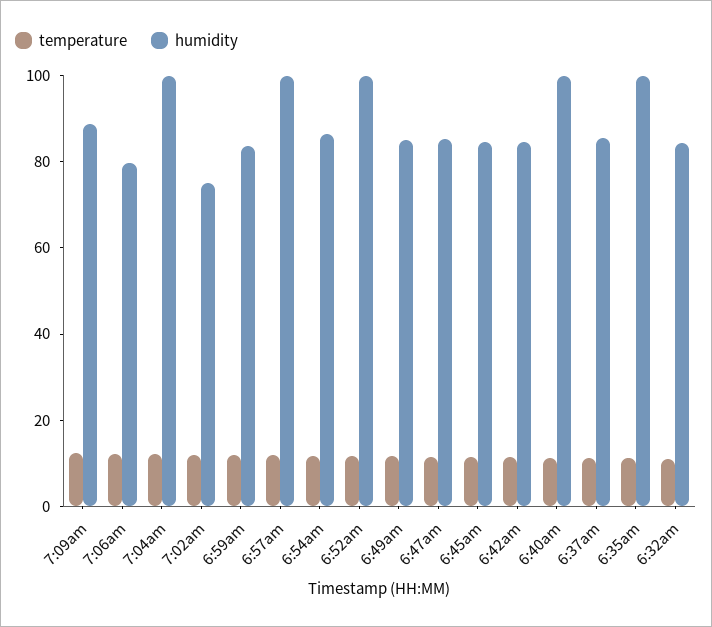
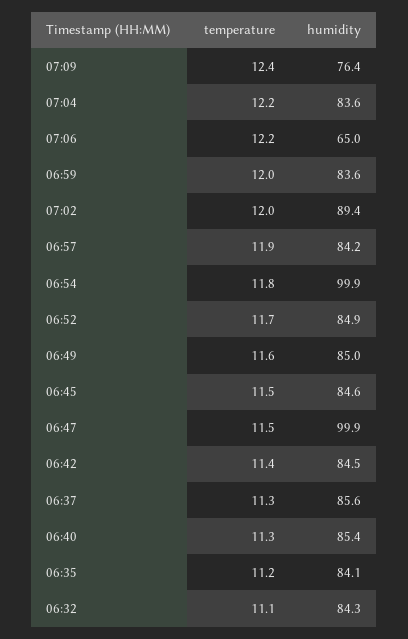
humidity, 7:09am: 90 -> 76.4
humidity, 7:06am: 80 -> 65
humidity, 7:04am: 100 -> 83.6
humidity, 7:02am: 75 -> 89.4
humidity, 6:57am: 100 -> 84.2
humidity, 6:54am: 85 -> 99.9
humidity, 6:52am: 100 -> 84.9
humidity, 6:47am: 85 -> 99.9
humidity, 6:40am: 100 -> 85.4
humidity, 6:35am: 100 -> 84.1

